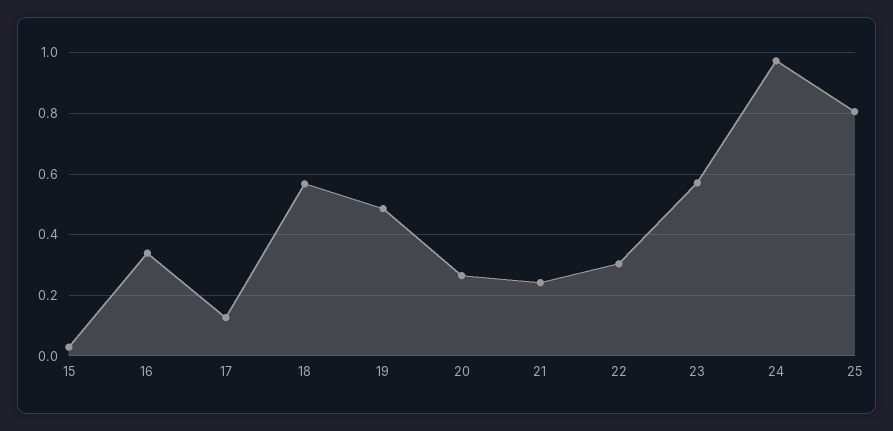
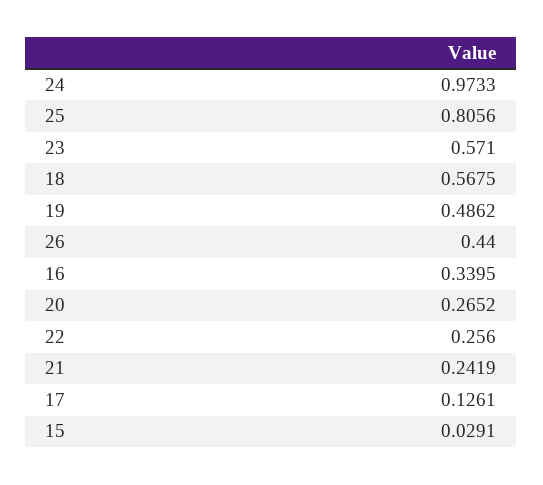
22: 0.3 -> 0.256
26: none -> 0.44

